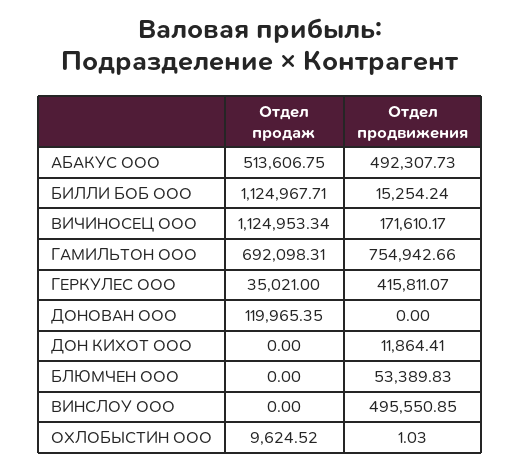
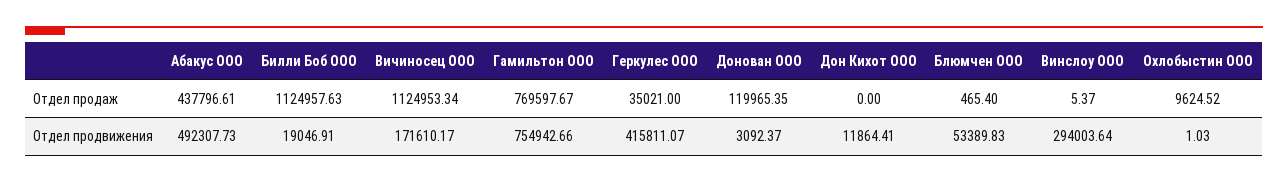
Отдел продаж, АБАКУС ООО: 513606.75 -> 437796.61
Отдел продаж, БИЛЛИ БОБ ООО: 1124967.71 -> 1124957.63
Отдел продвижения, БИЛЛИ БОБ ООО: 15254.24 -> 19046.91
Отдел продаж, ГАМИЛЬТОН ООО: 692098.31 -> 769597.67
Отдел продвижения, ДОНОВАН ООО: 0 -> 3092.37
Отдел продаж, БЛЮМЧЕН ООО: 0 -> 465.4
Отдел продаж, ВИНСЛОУ ООО: 0 -> 5.37
Отдел продвижения, ВИНСЛОУ ООО: 495550.85 -> 294003.64

